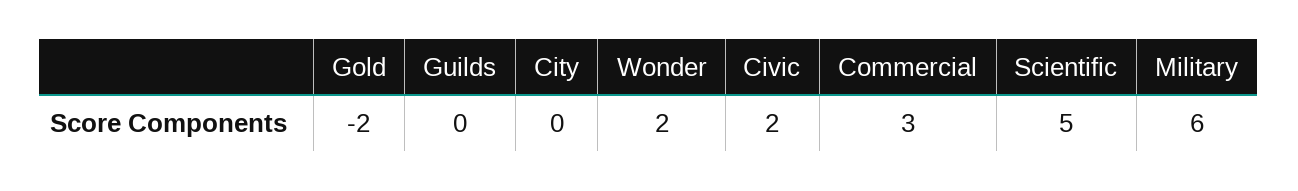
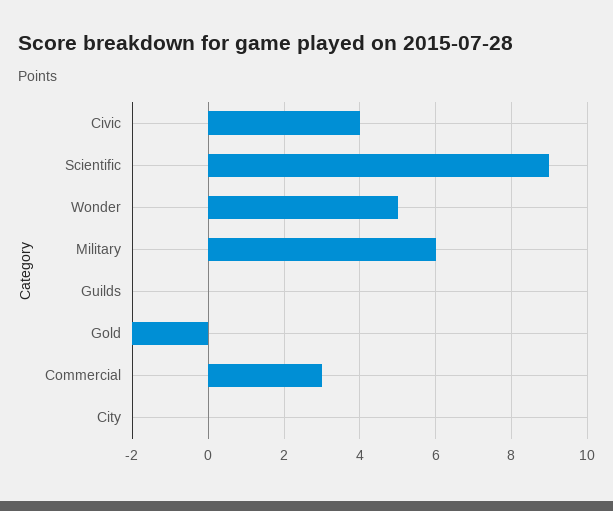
Wonder: 2 -> 5
Civic: 2 -> 4
Scientific: 5 -> 9

